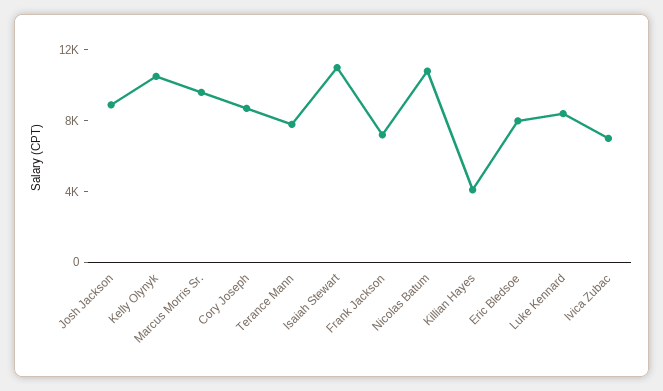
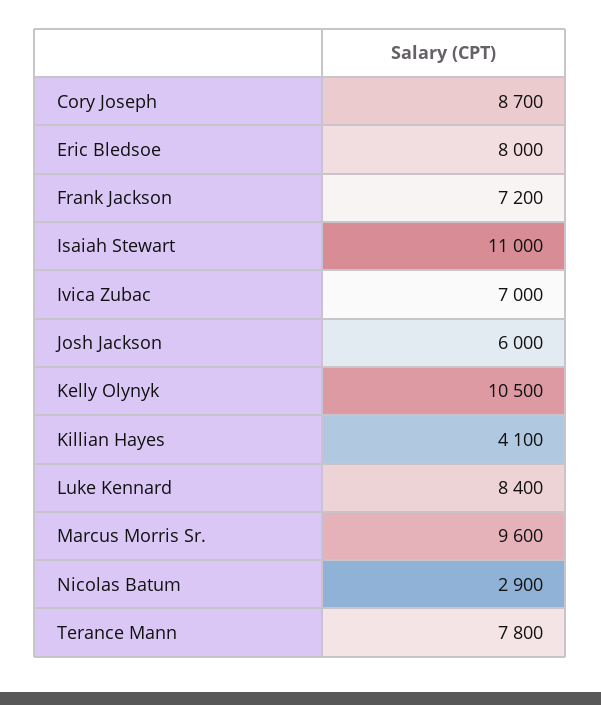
Josh Jackson: 9000 -> 6000
Nicolas Batum: 11000 -> 2900

